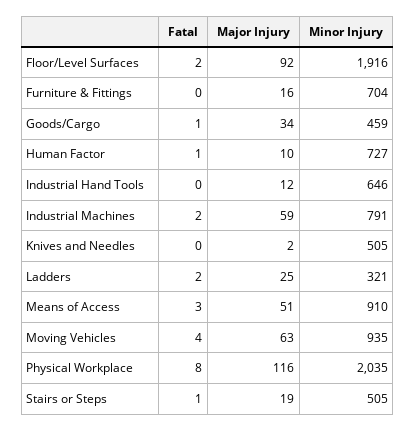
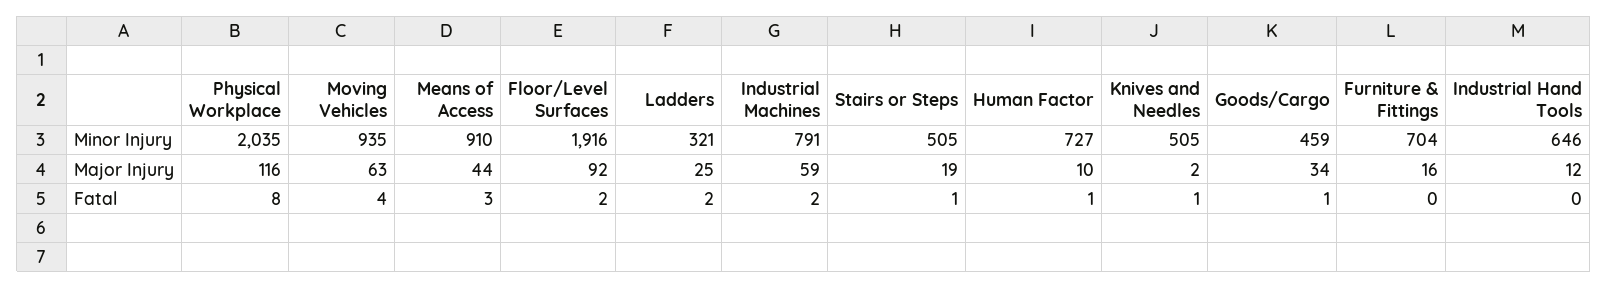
Fatal, Knives and Needles: 0 -> 1
Major Injury, Means of Access: 51 -> 44

